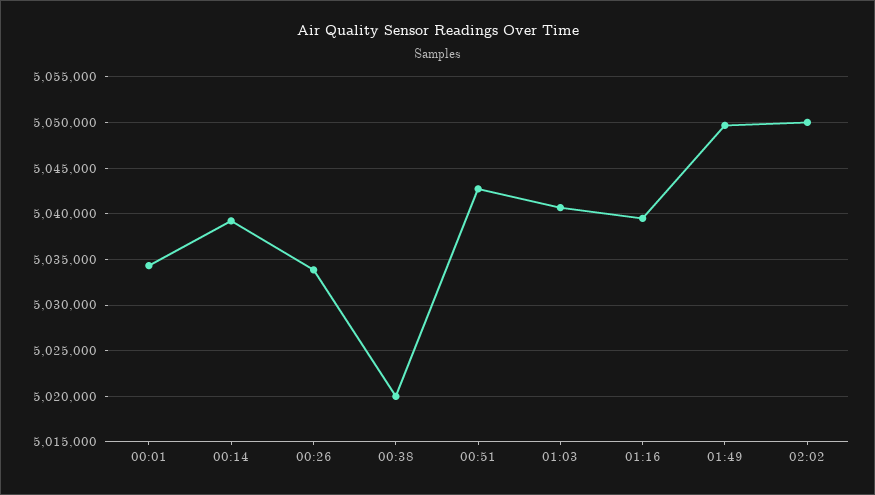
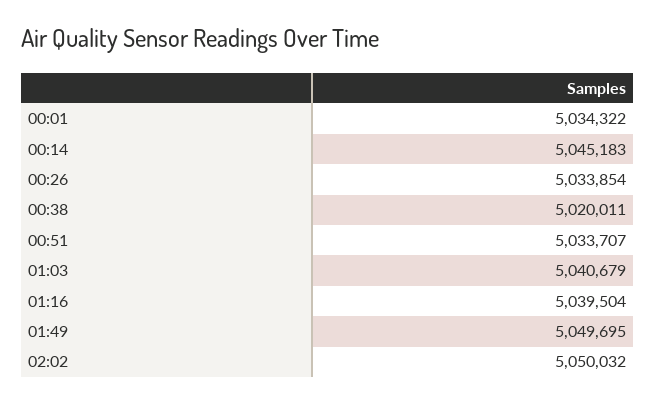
00:14: 5039000 -> 5045183
00:51: 5043000 -> 5033707

